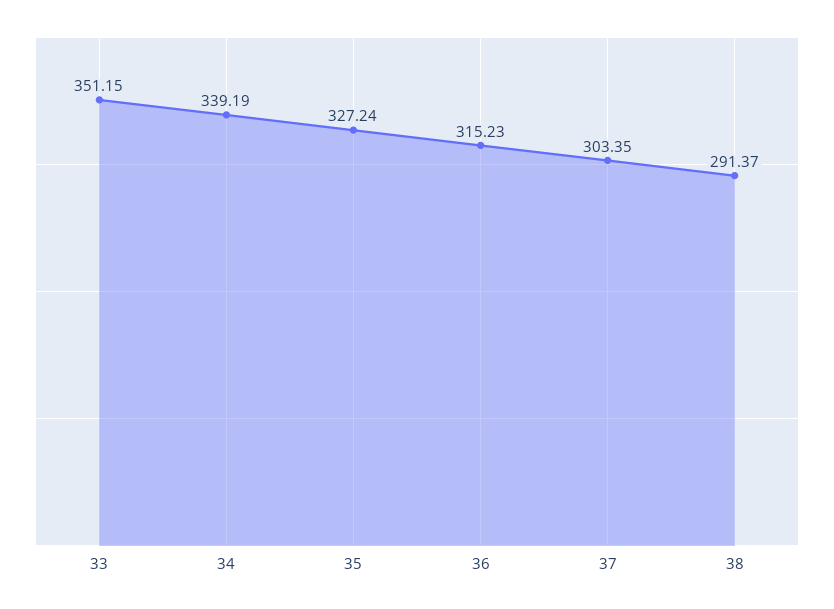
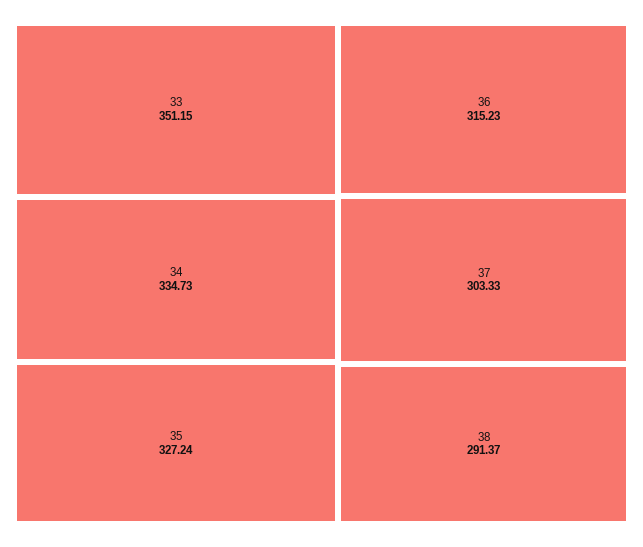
34: 339.19 -> 334.73
37: 303.35 -> 303.33

